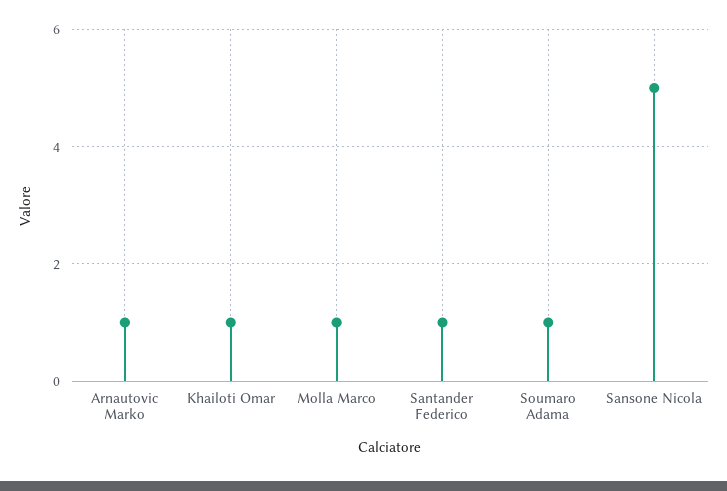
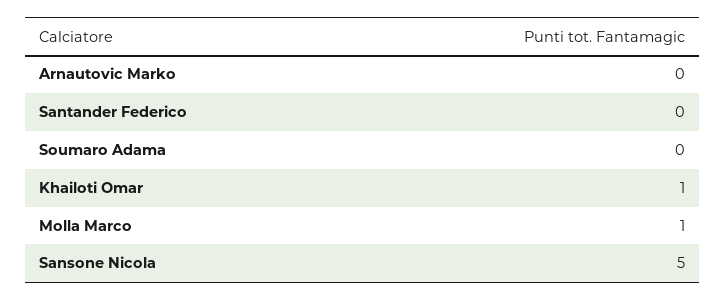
Arnautovic Marko: 1 -> 0
Santander Federico: 1 -> 0
Soumaro Adama: 1 -> 0

